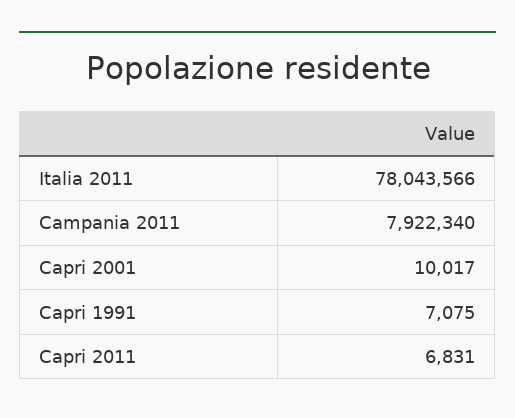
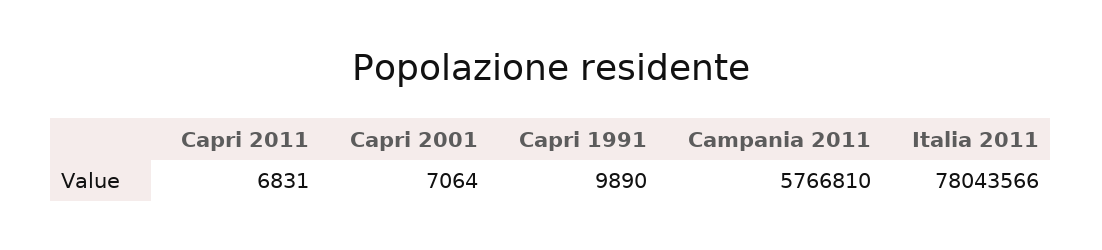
Campania 2011: 7922340 -> 5766810
Capri 2001: 10017 -> 7064
Capri 1991: 7075 -> 9890

